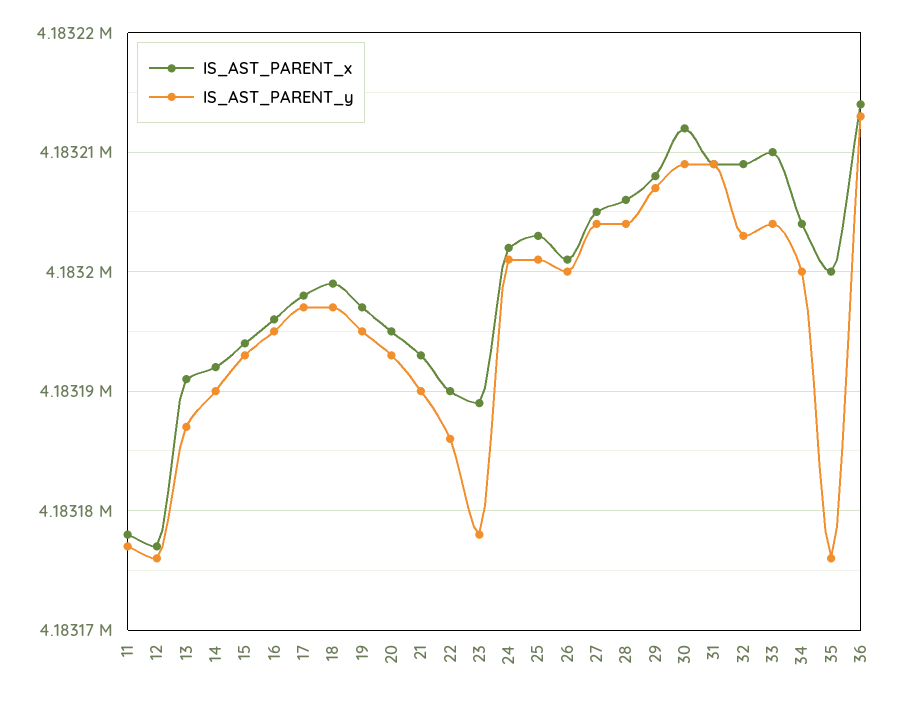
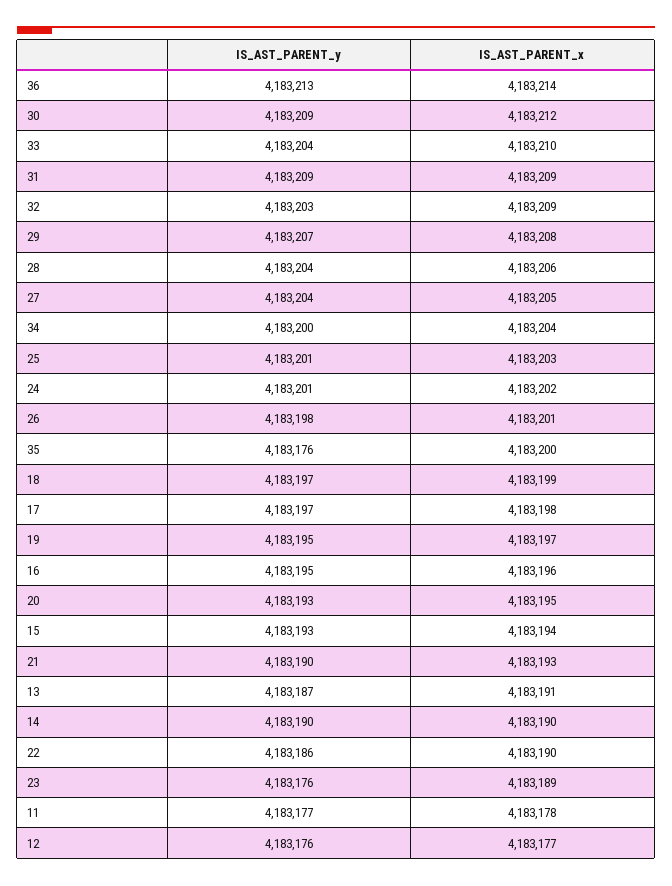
IS_AST_PARENT_x, 14: 4183192 -> 4183190
IS_AST_PARENT_y, 23: 4183178 -> 4183176
IS_AST_PARENT_y, 26: 4183200 -> 4183198

